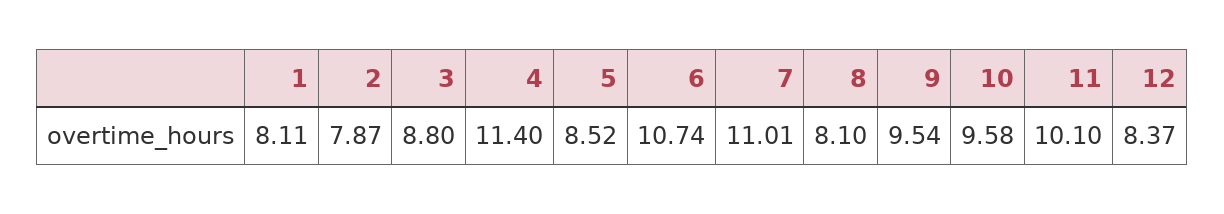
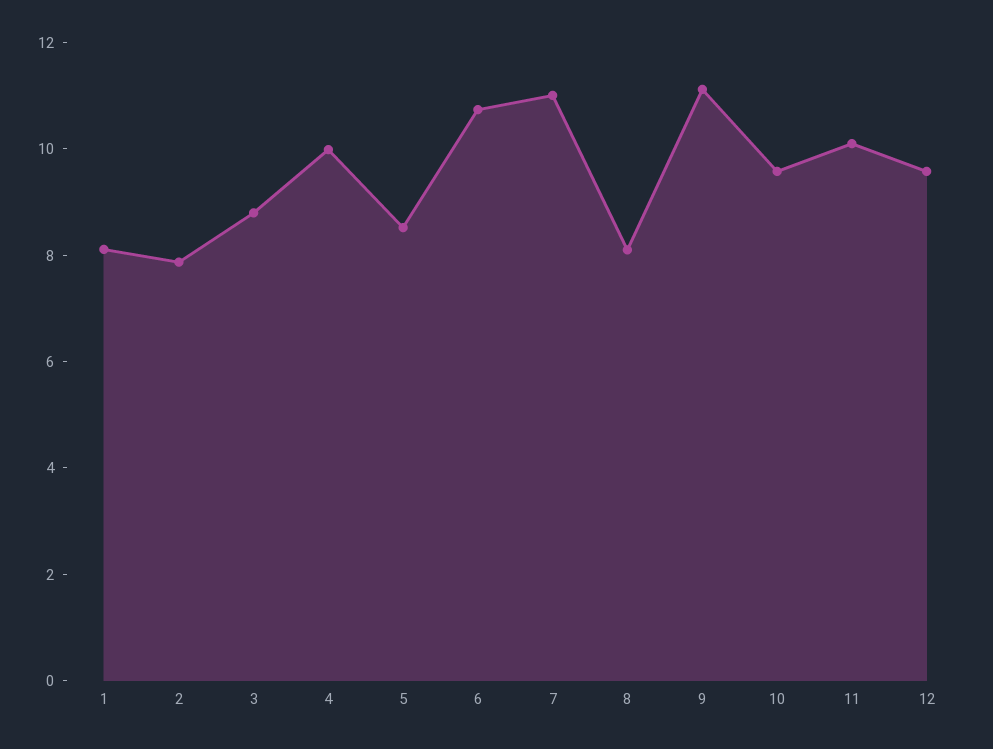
4: 11.4 -> 10
9: 9.54 -> 11
12: 8.37 -> 9.5

